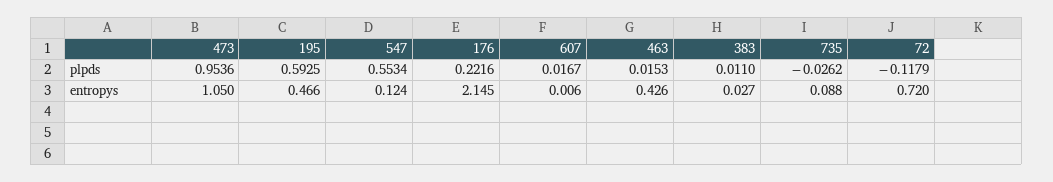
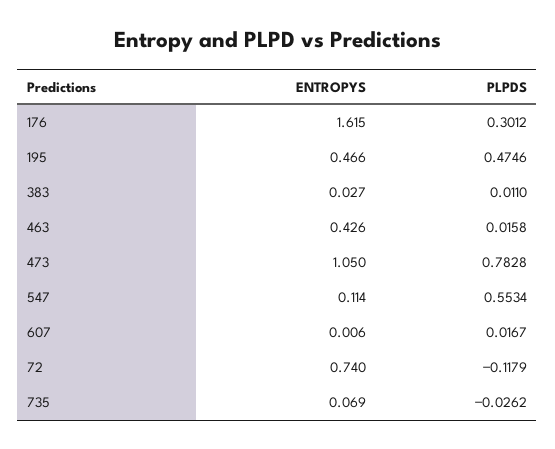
473, plpds: 0.9536 -> 0.7828
195, plpds: 0.5925 -> 0.4746
176, plpds: 0.2216 -> 0.3012
463, plpds: 0.0153 -> 0.0158
547, entropys: 0.124 -> 0.114
176, entropys: 2.145 -> 1.615
735, entropys: 0.088 -> 0.069
72, entropys: 0.72 -> 0.74

